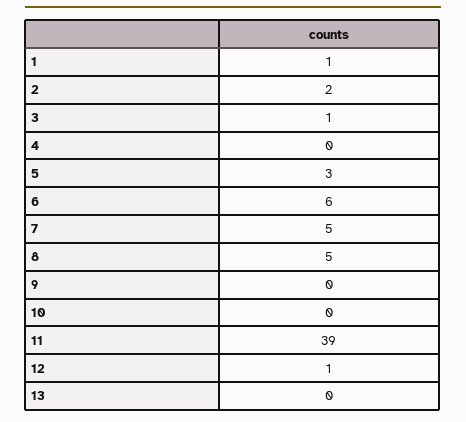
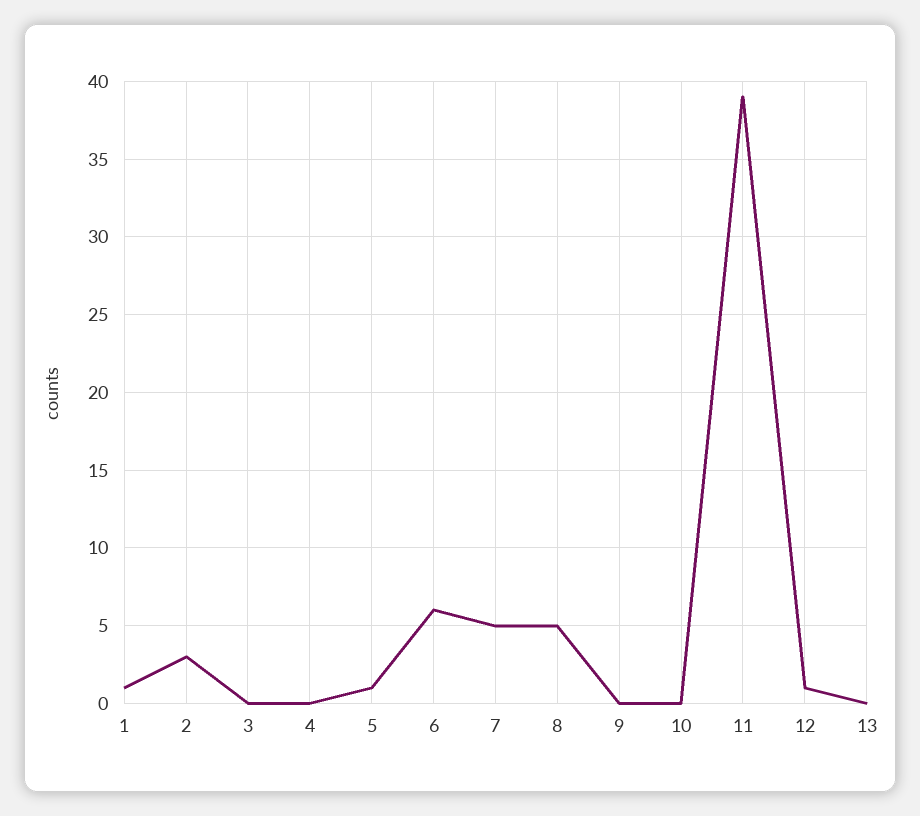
2: 2 -> 3
3: 1 -> 0
5: 3 -> 1

